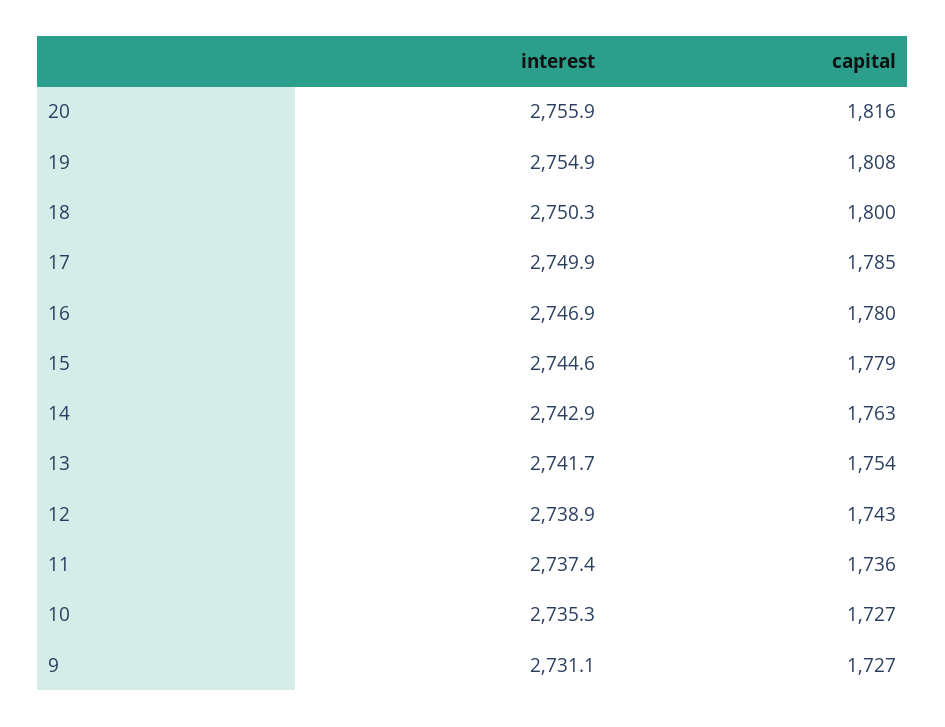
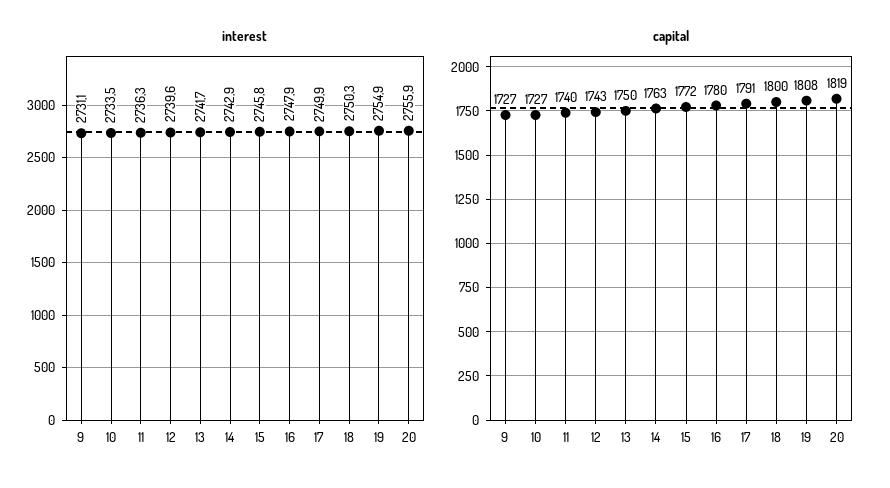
capital, 20: 1816 -> 1819
capital, 17: 1785 -> 1791
interest, 16: 2746.9 -> 2747.9
interest, 15: 2744.6 -> 2745.8
capital, 15: 1779 -> 1772
capital, 13: 1754 -> 1750
interest, 12: 2738.9 -> 2739.6
interest, 11: 2737.4 -> 2736.3
capital, 11: 1736 -> 1740
interest, 10: 2735.3 -> 2733.5

